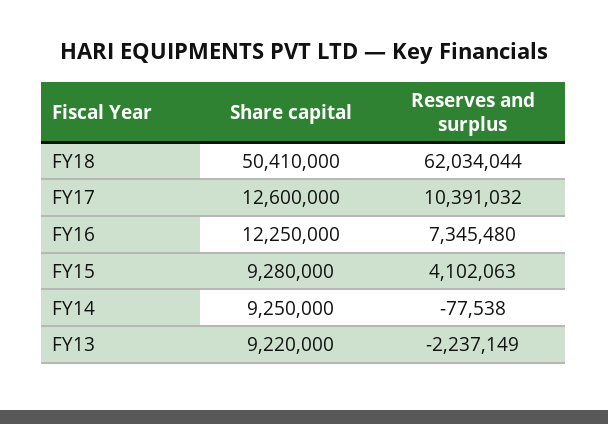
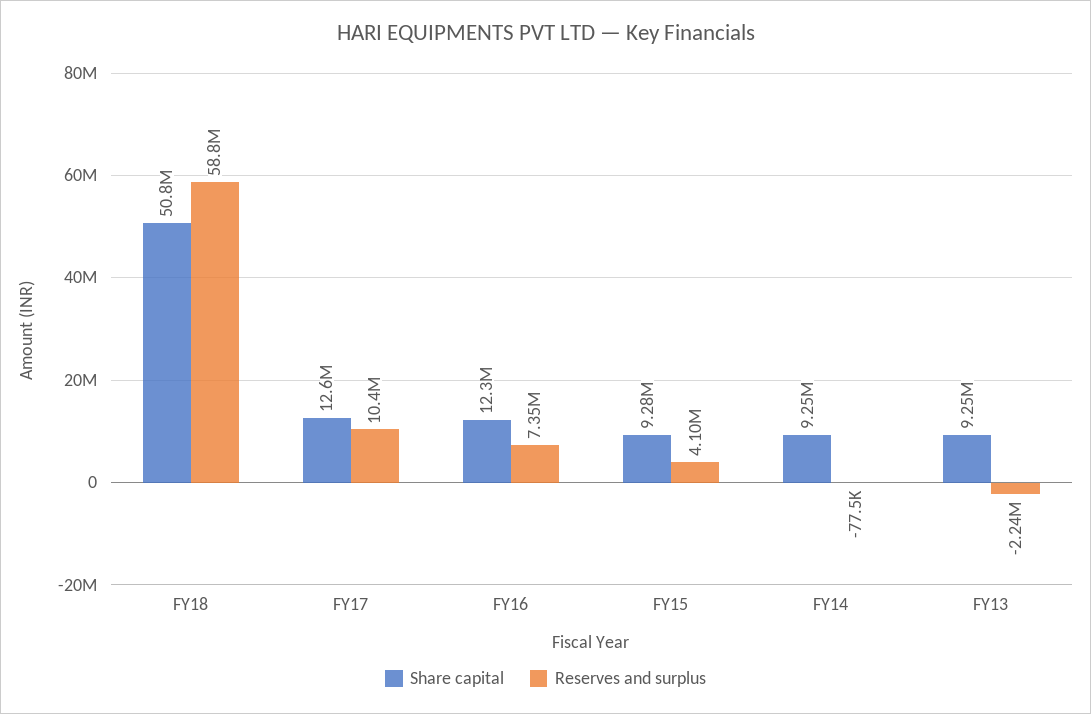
Share capital, FY18: 50410000 -> 50800000
Reserves and surplus, FY18: 62034044 -> 58800000
Share capital, FY13: 9220000 -> 9250000

